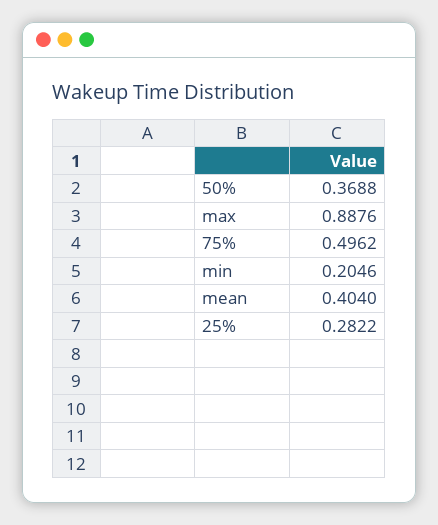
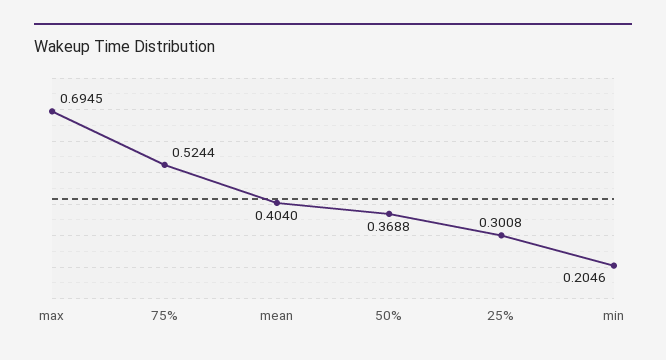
max: 0.8876 -> 0.6945
75%: 0.4962 -> 0.5244
25%: 0.2822 -> 0.3008

